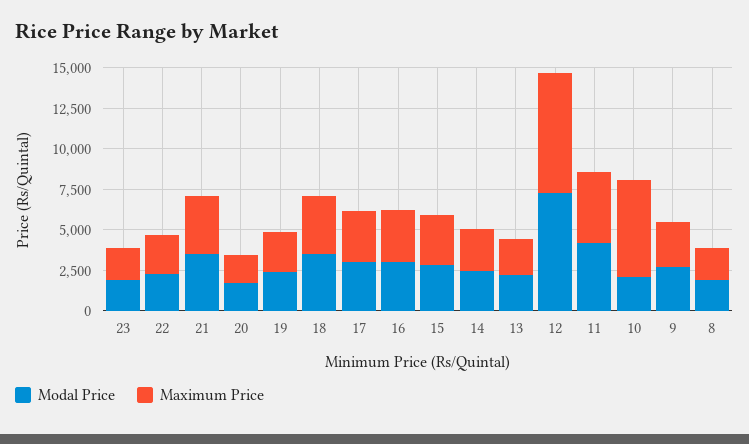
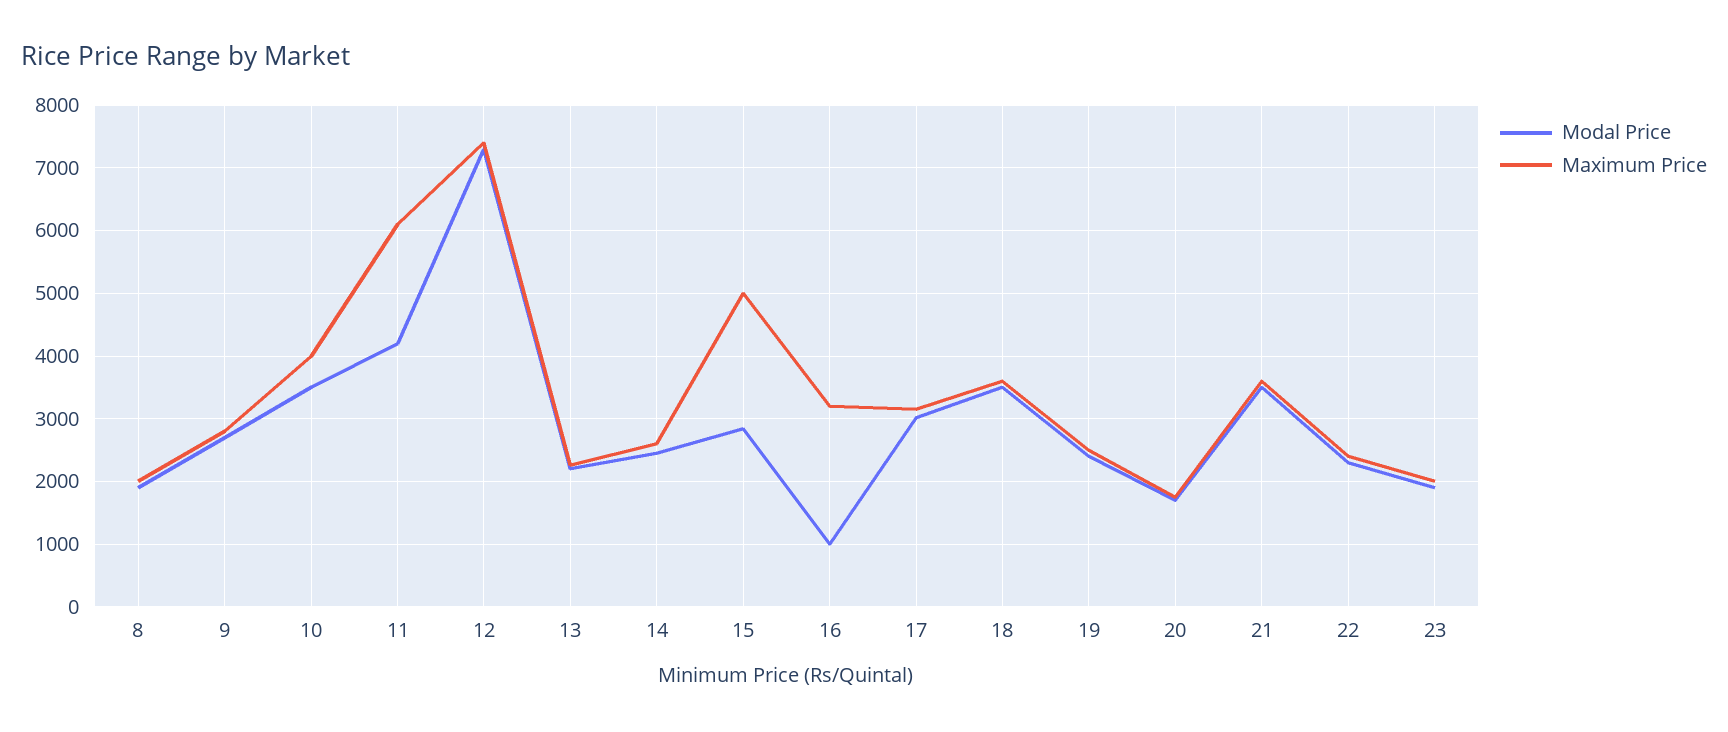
Modal Price, 16: 3000 -> 1000
Maximum Price, 15: 3000 -> 5000
Maximum Price, 11: 4500 -> 6100
Modal Price, 10: 2000 -> 3500
Maximum Price, 10: 6000 -> 4000

